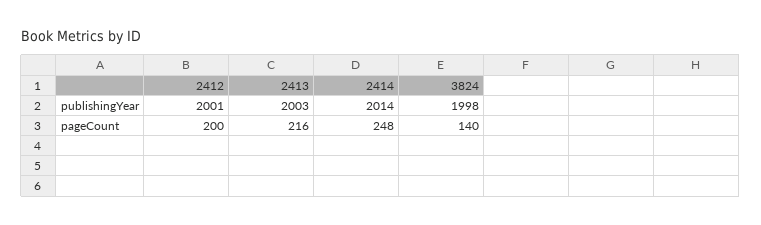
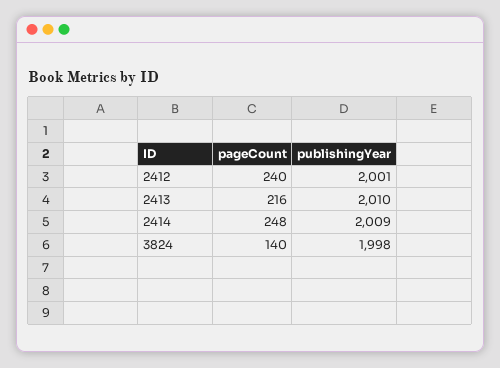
2413, publishingYear: 2003 -> 2010
2414, publishingYear: 2014 -> 2009
2412, pageCount: 200 -> 240

